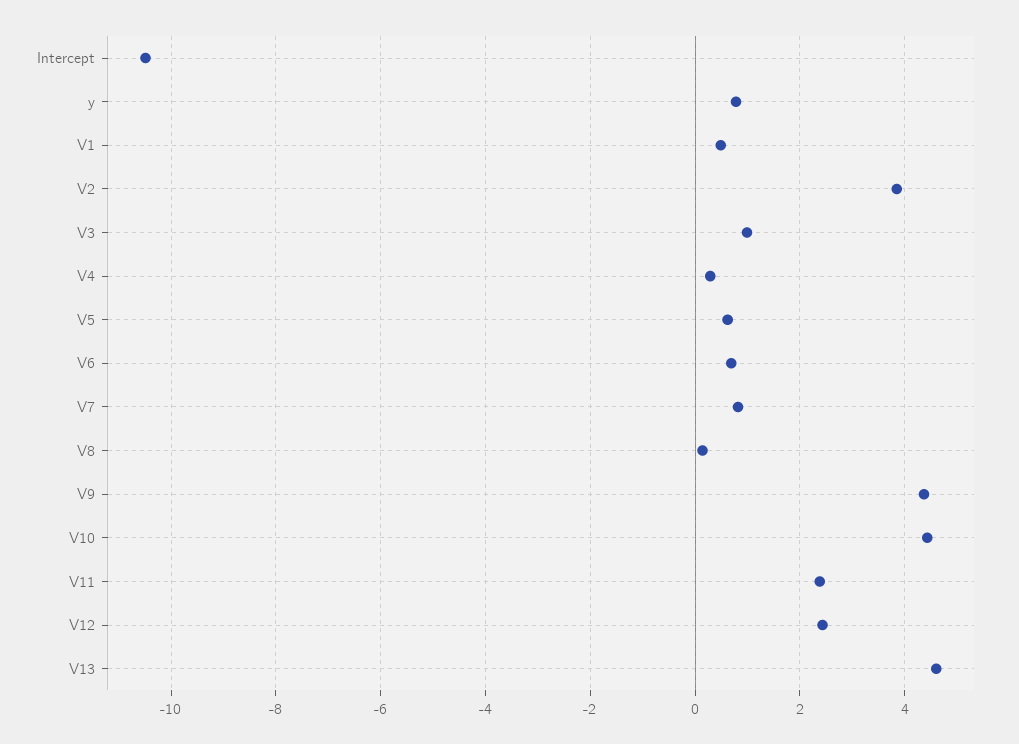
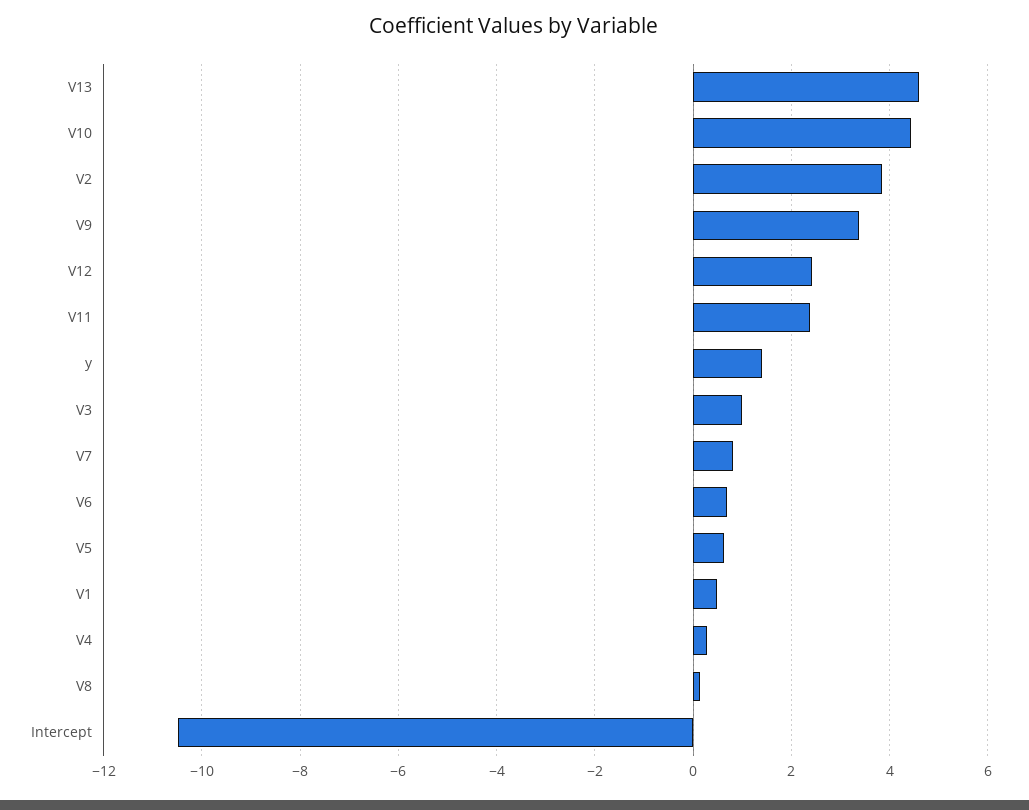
y: 0.8 -> 1.4
V9: 4.4 -> 3.4

